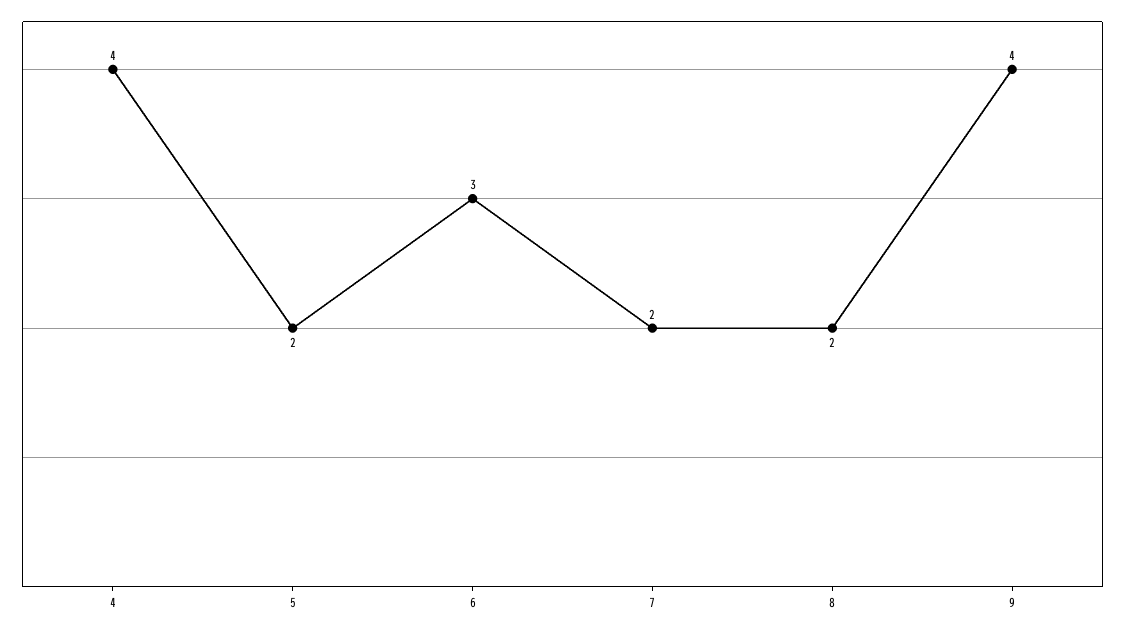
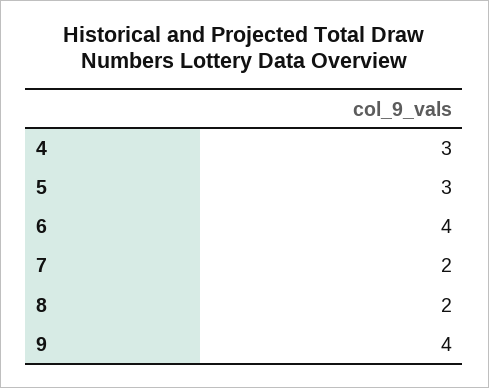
4: 4 -> 3
5: 2 -> 3
6: 3 -> 4

